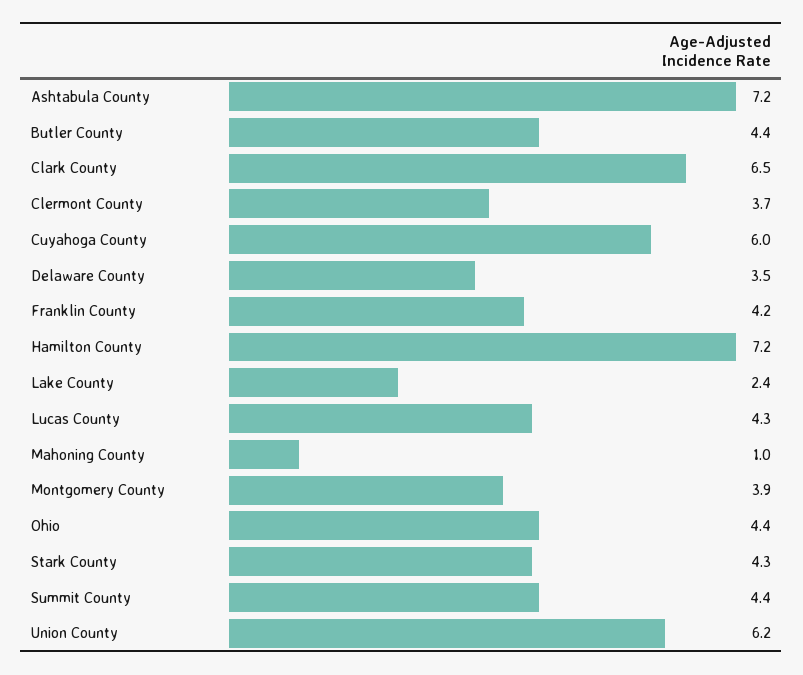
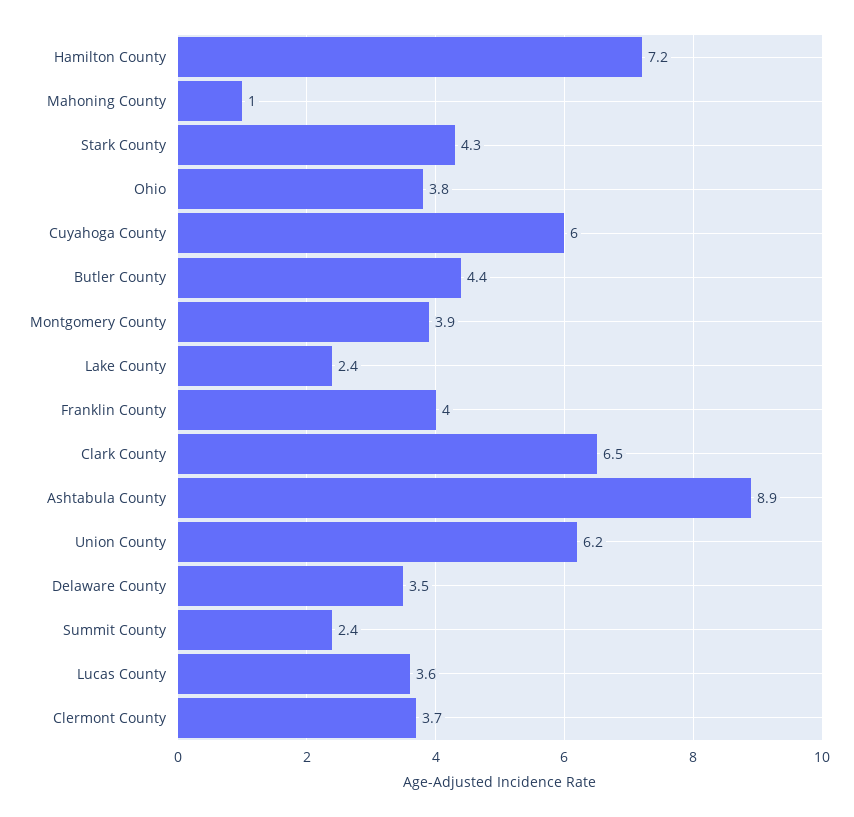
Ashtabula County: 7.2 -> 8.9
Franklin County: 4.2 -> 4
Lucas County: 4.3 -> 3.6
Ohio: 4.4 -> 3.8
Summit County: 4.4 -> 2.4

